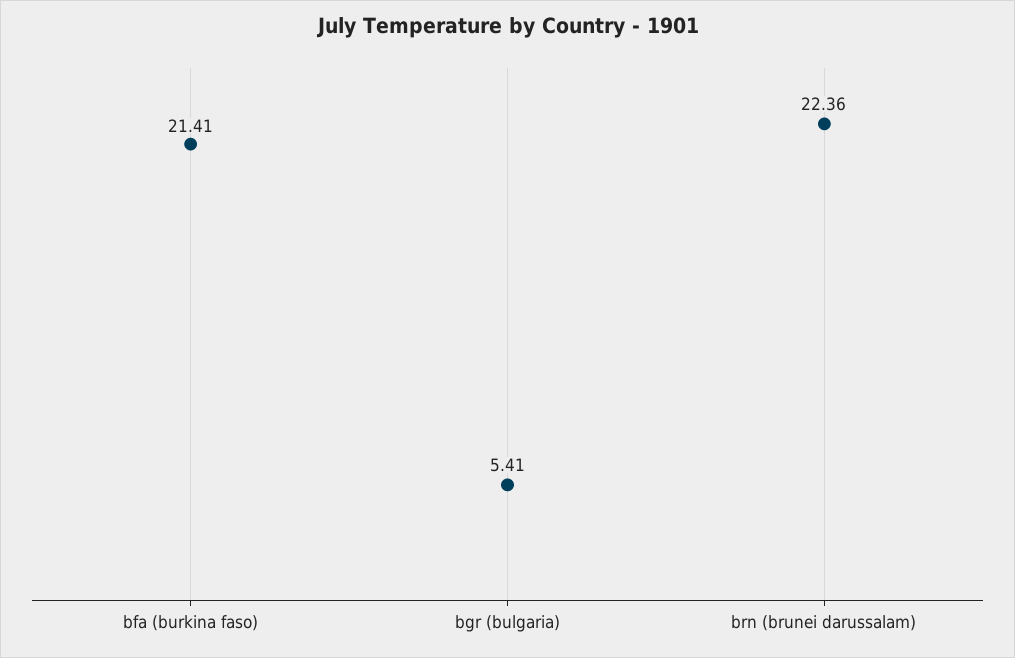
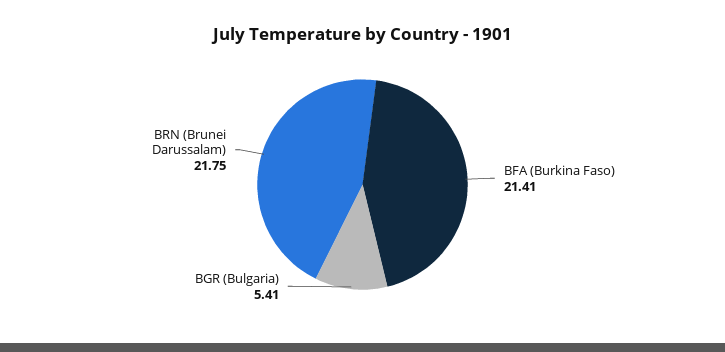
brn (brunei darussalam): 22.36 -> 21.75

